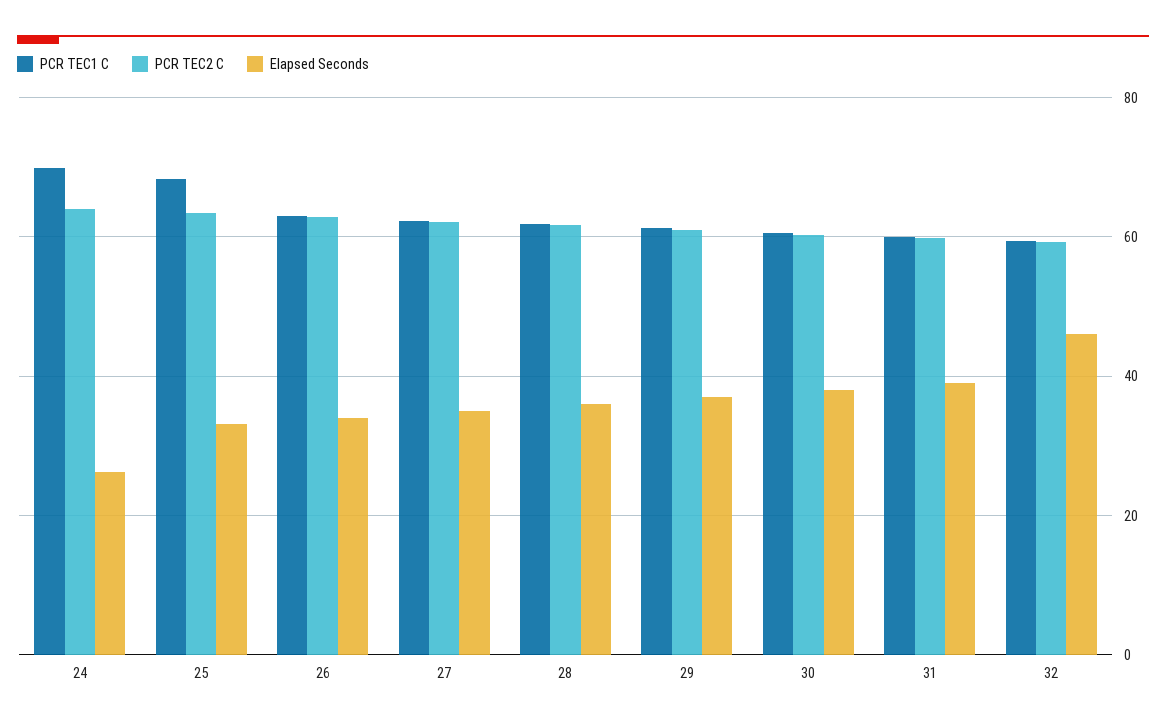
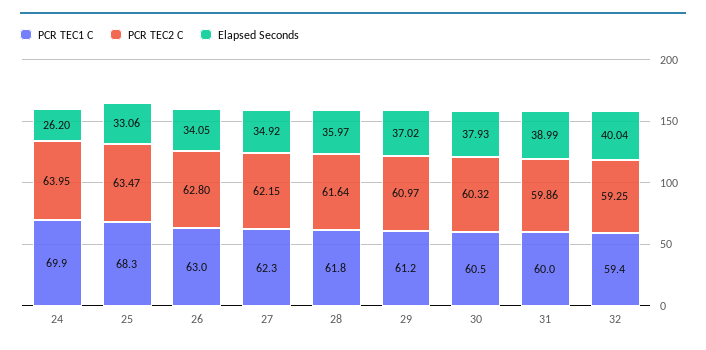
Elapsed Seconds, 32: 46 -> 40.04

